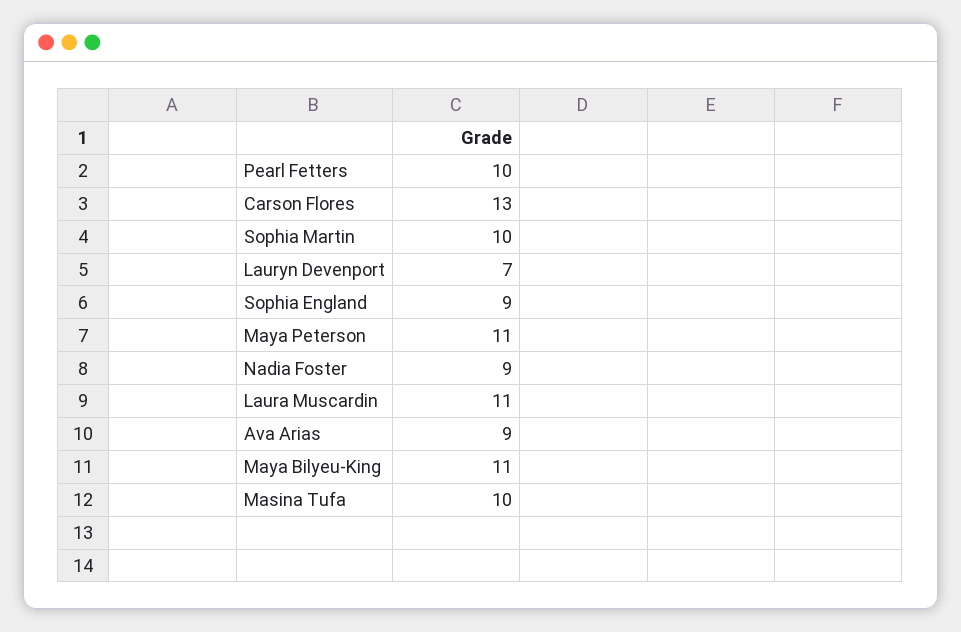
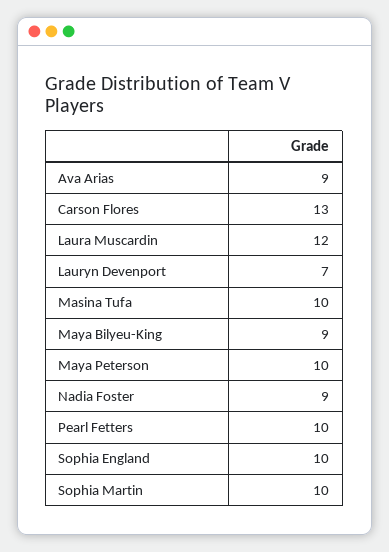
Sophia England: 9 -> 10
Maya Peterson: 11 -> 10
Laura Muscardin: 11 -> 12
Maya Bilyeu-King: 11 -> 9

